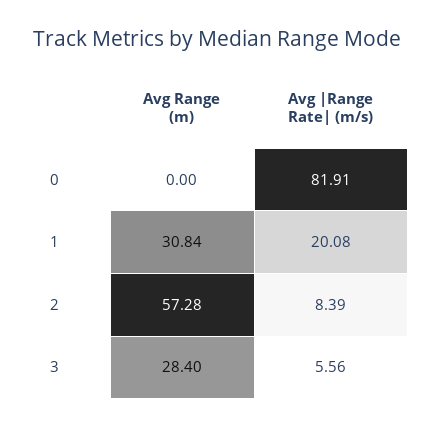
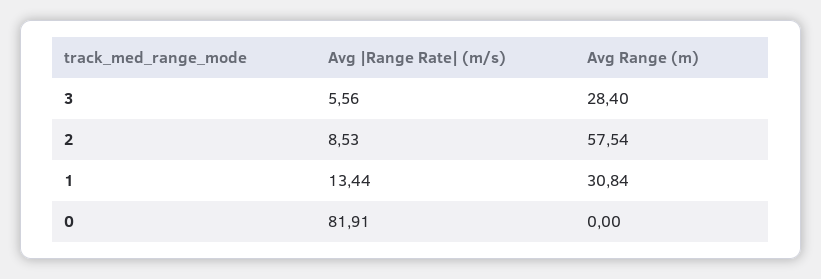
Avg |Range Rate| (m/s), 1: 20.08 -> 13.44
Avg Range (m), 2: 57.28 -> 57.54
Avg |Range Rate| (m/s), 2: 8.39 -> 8.53

